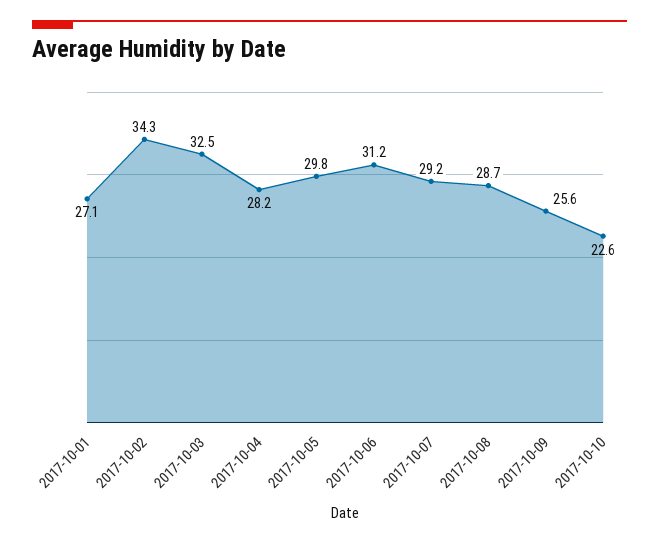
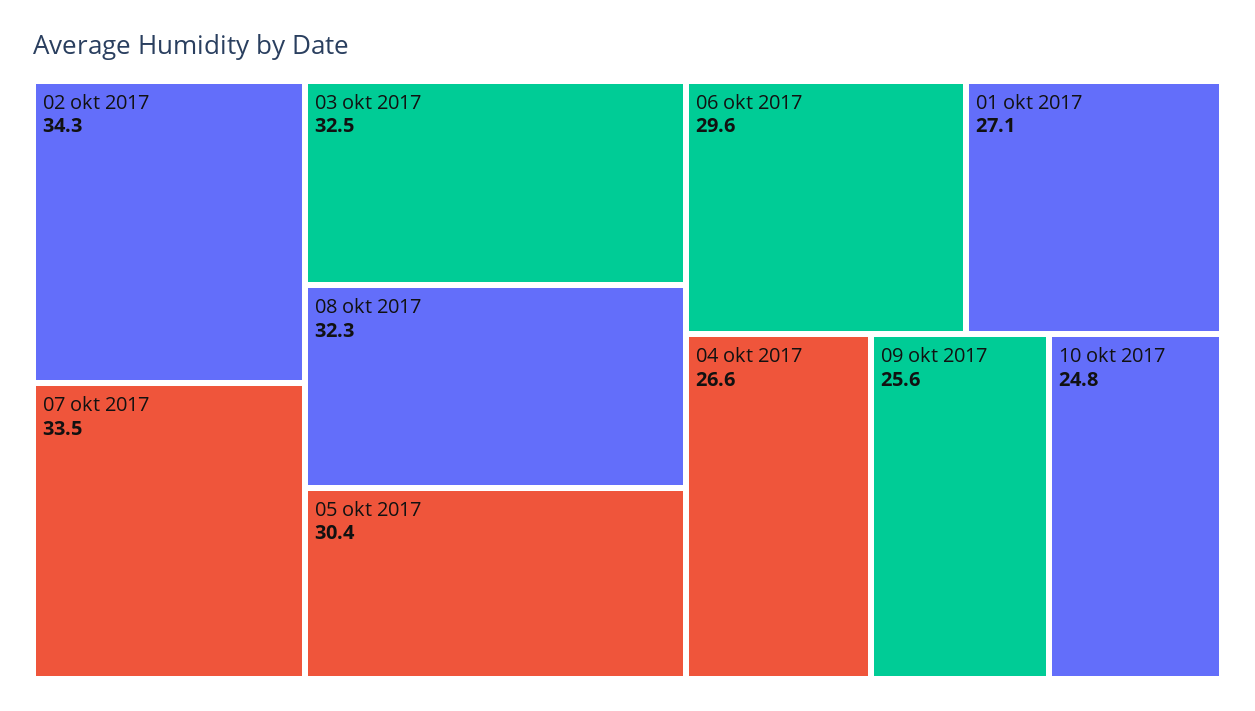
2017-10-04: 28.2 -> 26.6
2017-10-05: 29.8 -> 30.4
2017-10-06: 31.2 -> 29.6
2017-10-07: 29.2 -> 33.5
2017-10-08: 28.7 -> 32.3
2017-10-10: 22.6 -> 24.8

